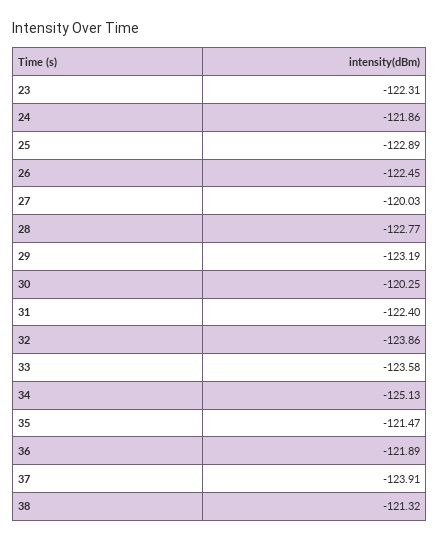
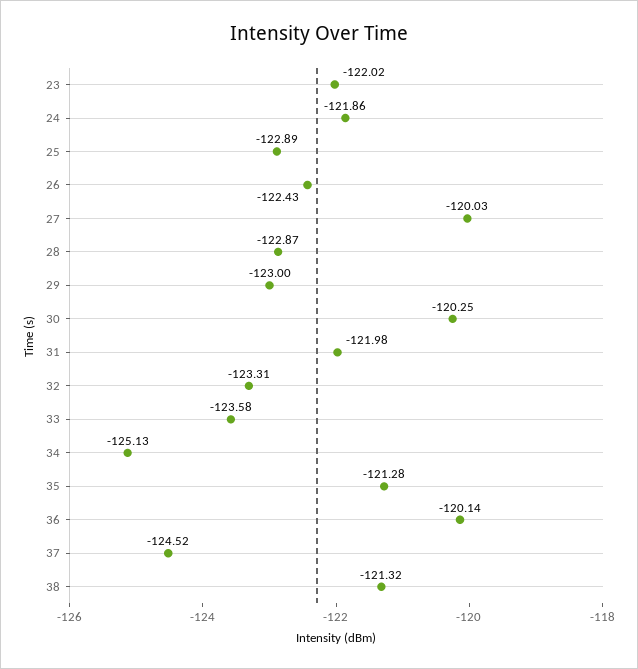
23: -122.31 -> -122.02
26: -122.45 -> -122.43
28: -122.77 -> -122.87
29: -123.19 -> -123
31: -122.4 -> -121.98
32: -123.86 -> -123.31
35: -121.47 -> -121.28
36: -121.89 -> -120.14
37: -123.91 -> -124.52

